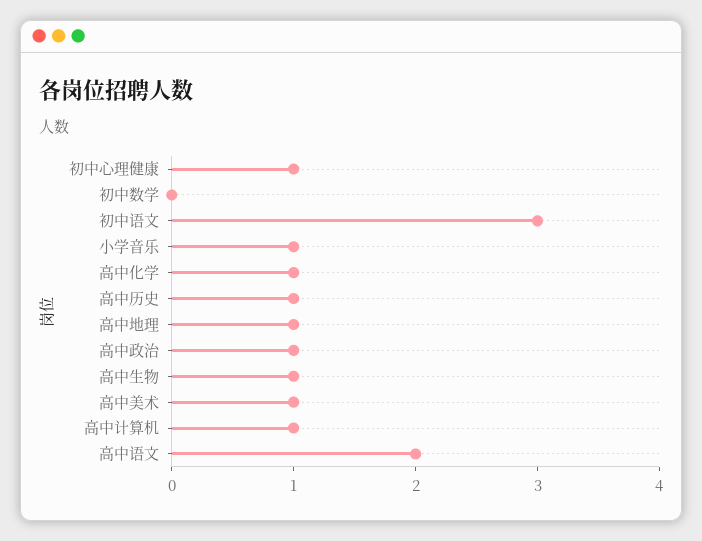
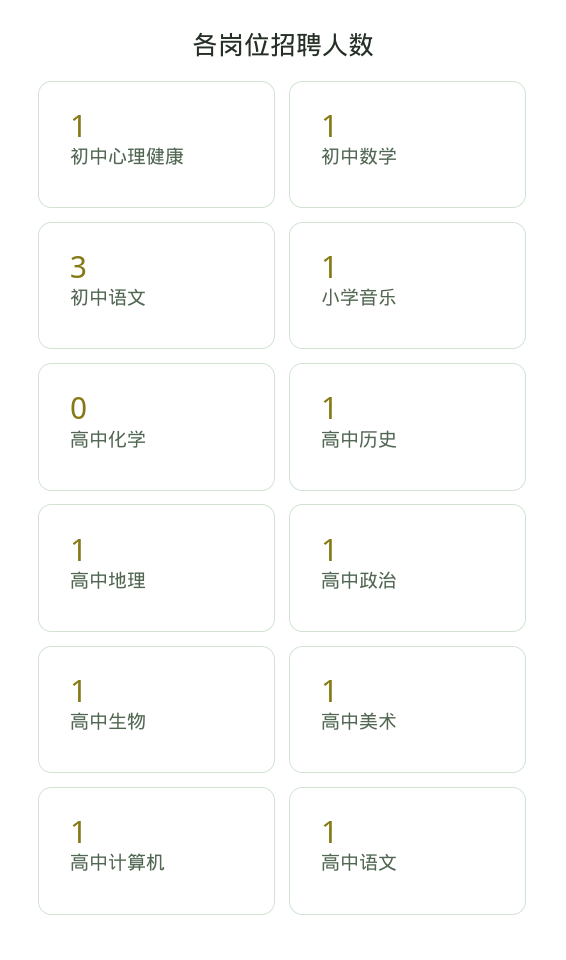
初中数学: 0 -> 1
高中化学: 1 -> 0
高中语文: 2 -> 1

